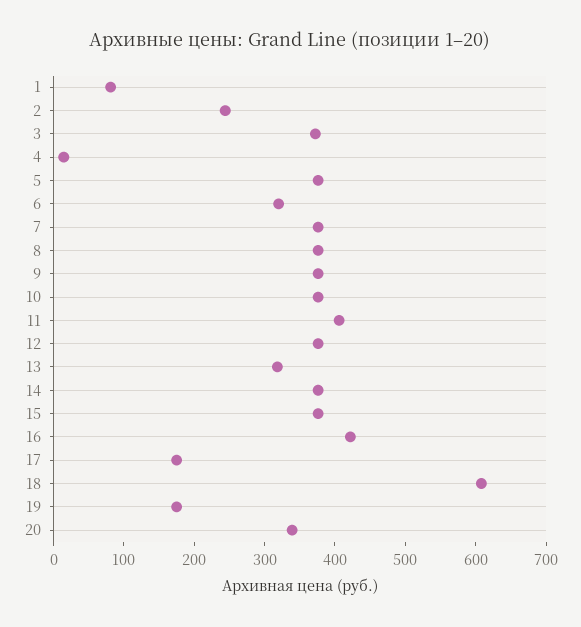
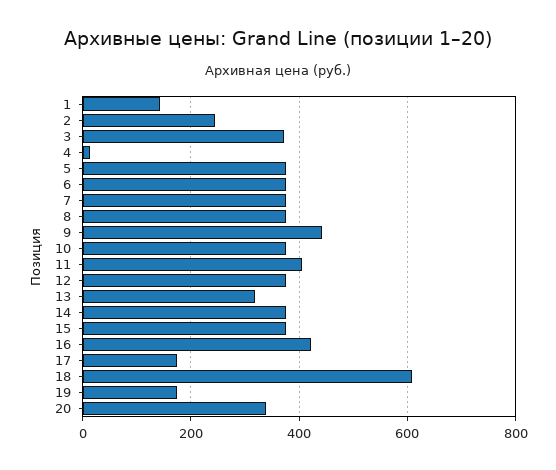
1: 80 -> 140
6: 320 -> 380
9: 380 -> 440

